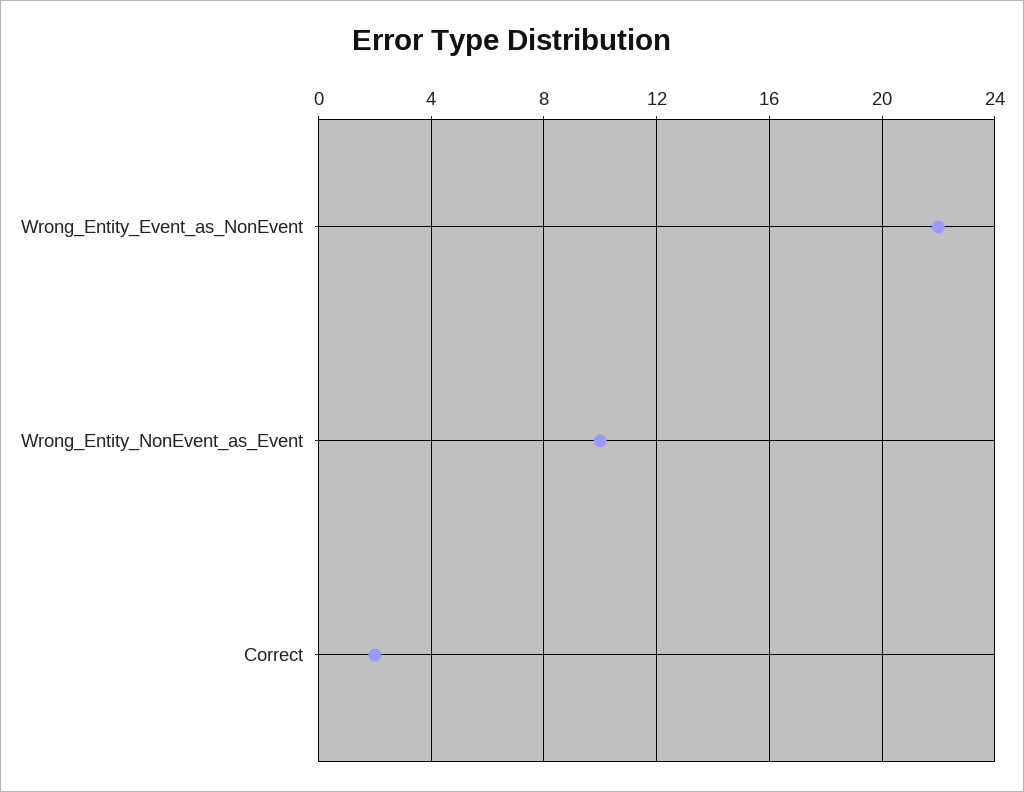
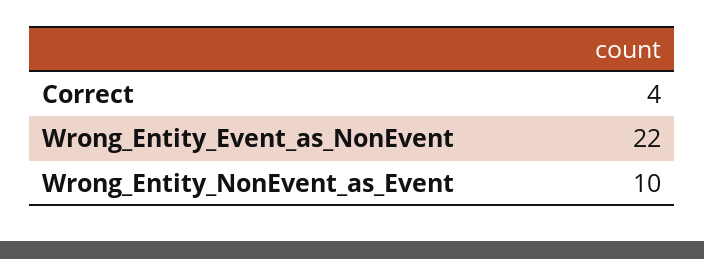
Correct: 2 -> 4

